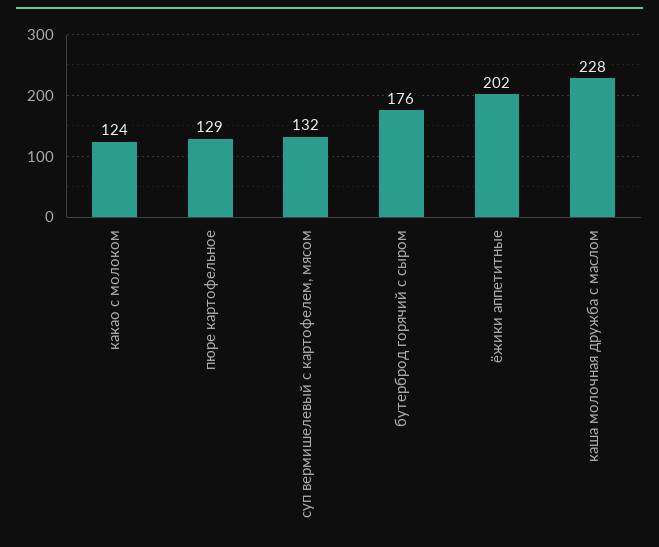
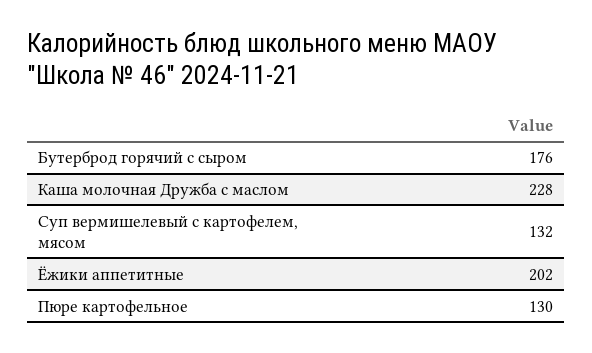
какао с молоком: 124 -> none
пюре картофельное: 129 -> 130

